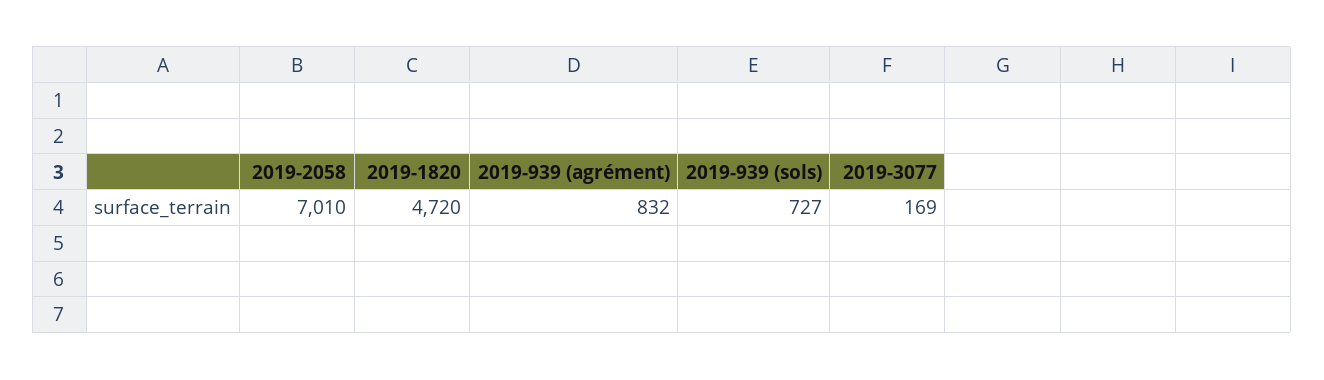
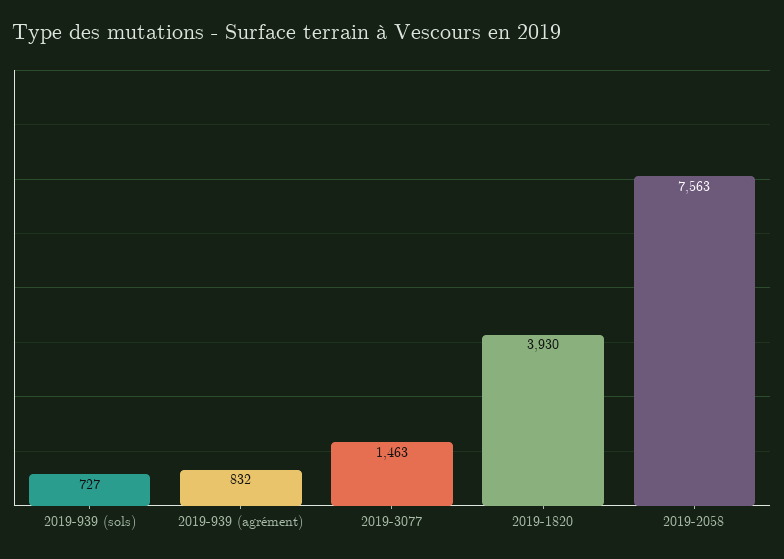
2019-2058: 7010 -> 7563
2019-1820: 4720 -> 3930
2019-3077: 169 -> 1463

